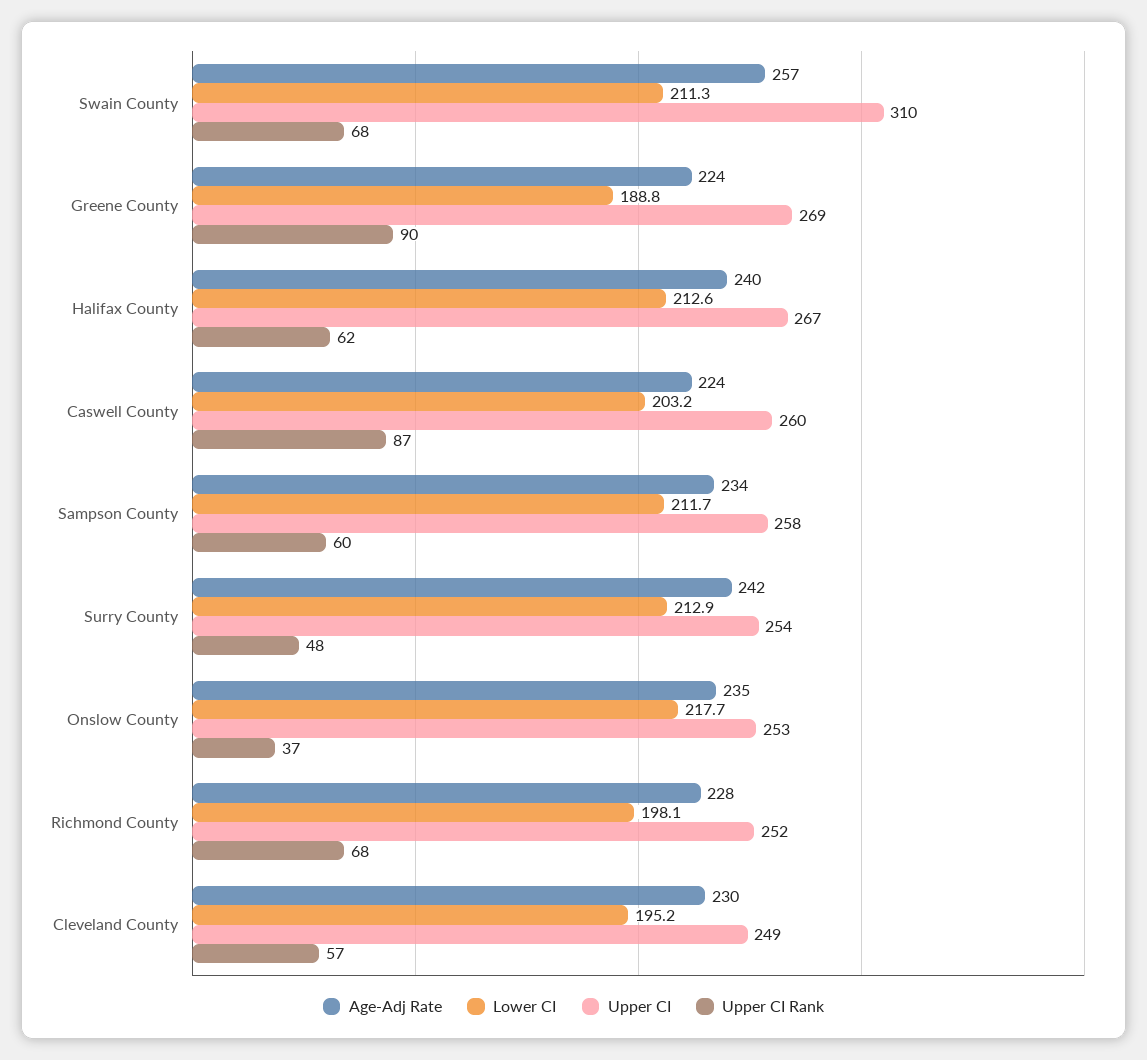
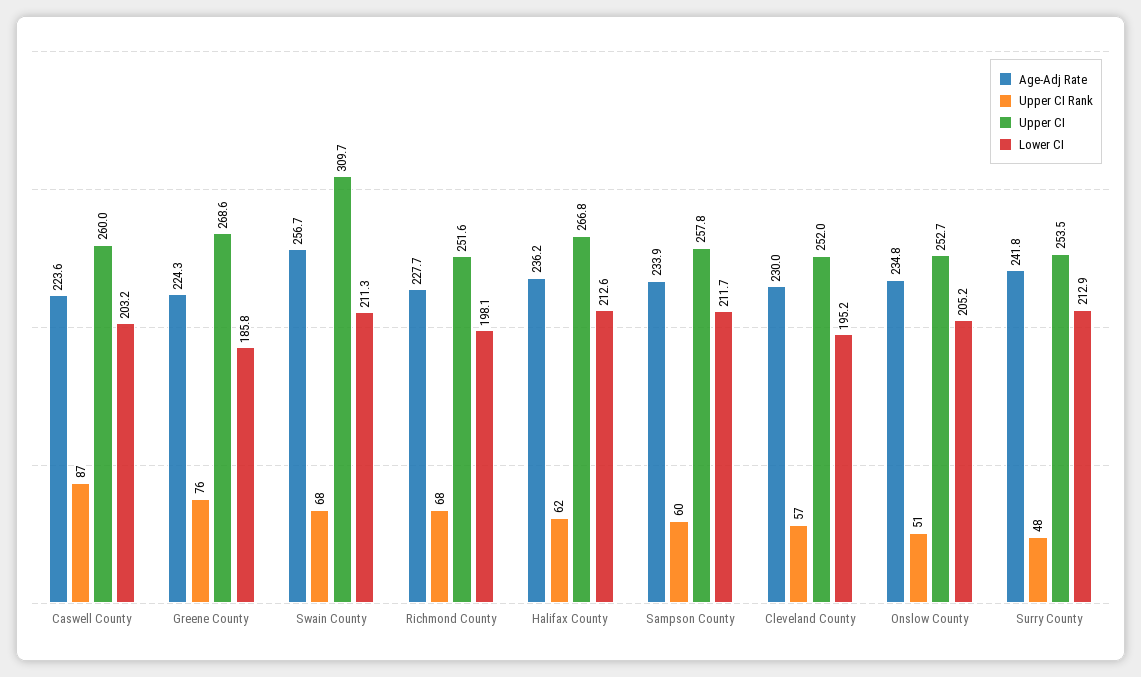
Lower CI, Greene County: 188.8 -> 185.8
Upper CI Rank, Greene County: 90 -> 76
Age-Adj Rate, Halifax County: 240 -> 236.2
Lower CI, Onslow County: 217.7 -> 205.2
Upper CI Rank, Onslow County: 37 -> 51
Upper CI, Cleveland County: 249 -> 252

